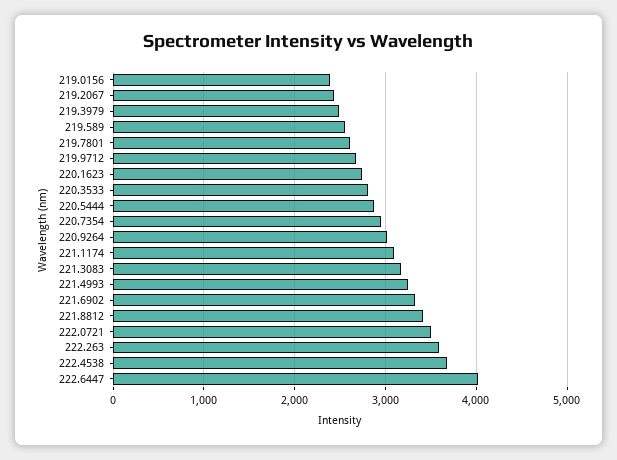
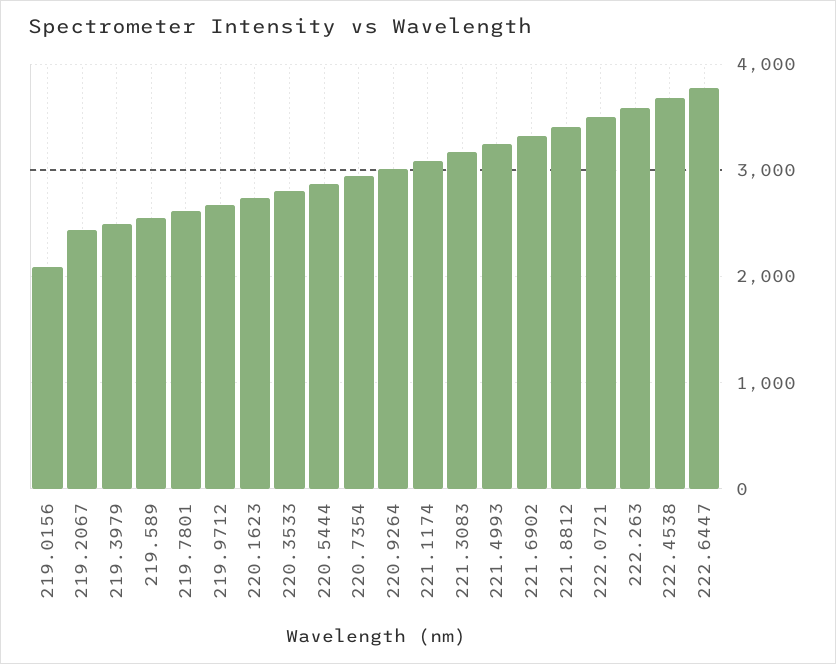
219.0156: 2400 -> 2100
222.6447: 4000 -> 3800

